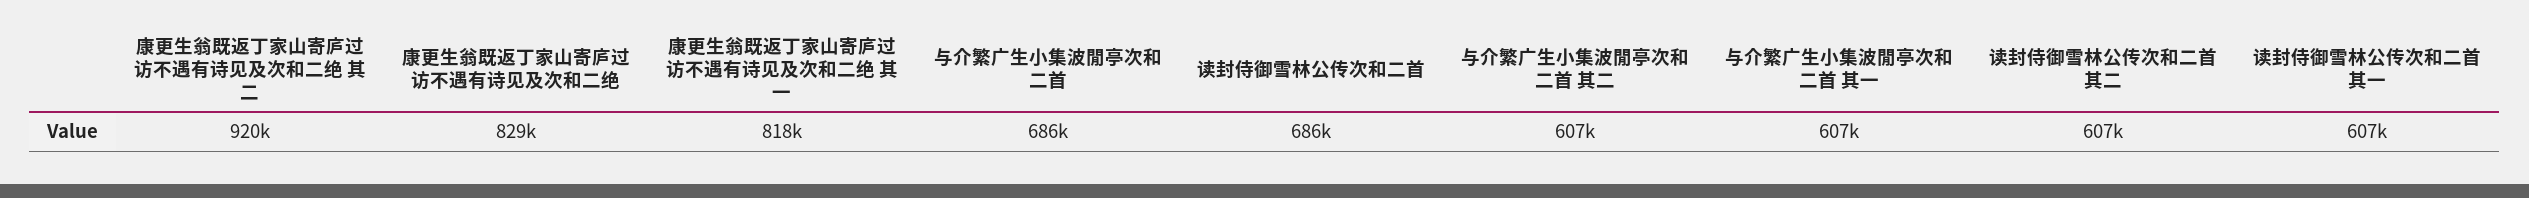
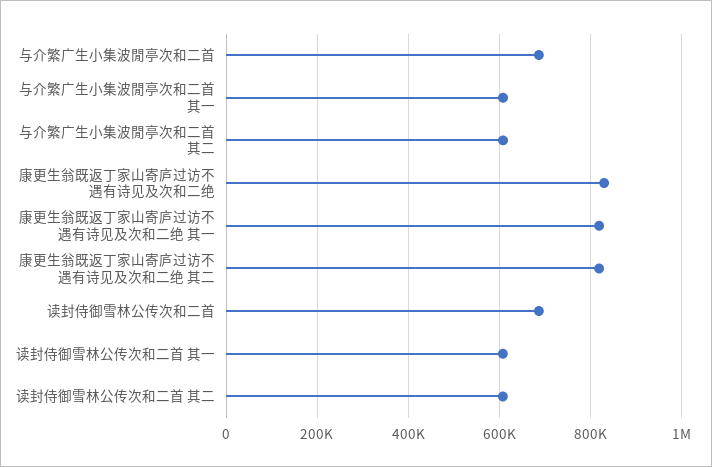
康更生翁既返丁家山寄庐过访不遇有诗见及次和二绝 其二: 920000 -> 820000

